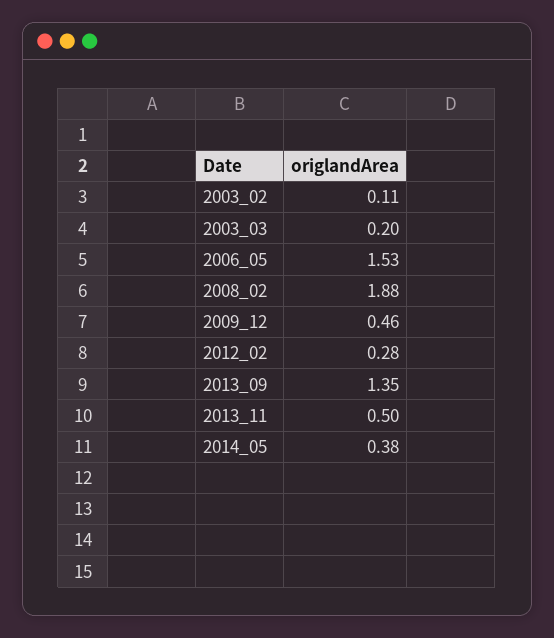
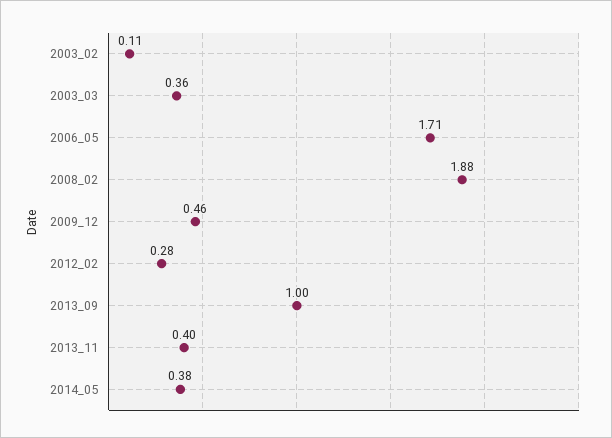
2003_03: 0.2 -> 0.36
2006_05: 1.53 -> 1.71
2013_09: 1.35 -> 1
2013_11: 0.5 -> 0.4

